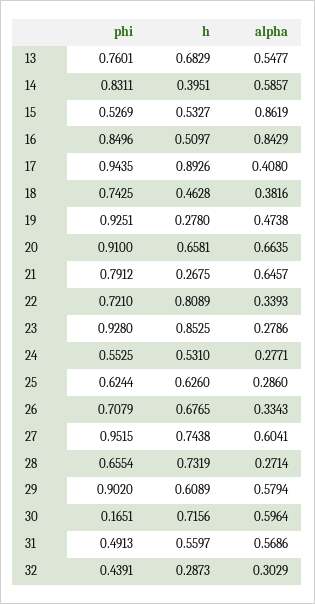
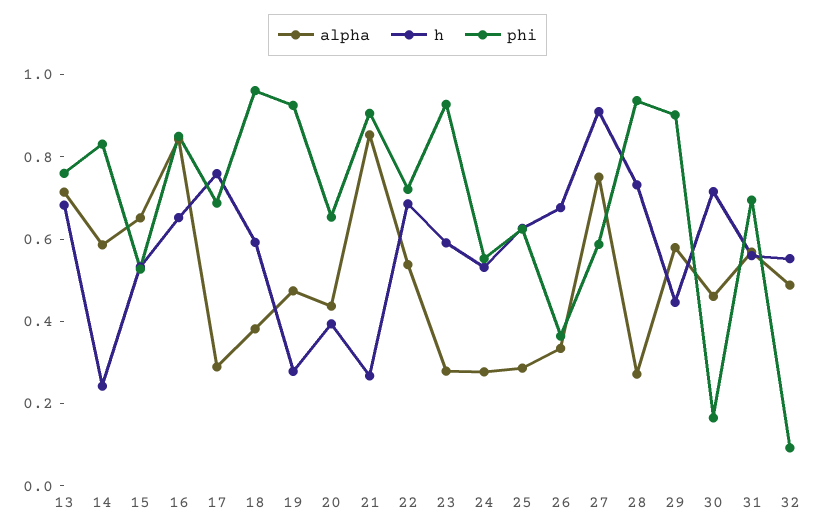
alpha, 13: 0.5477 -> 0.7
h, 14: 0.3951 -> 0.25
alpha, 15: 0.8619 -> 0.65
h, 16: 0.5097 -> 0.65
phi, 17: 0.9435 -> 0.7
h, 17: 0.8926 -> 0.75
alpha, 17: 0.408 -> 0.3
phi, 18: 0.7425 -> 0.95
h, 18: 0.4628 -> 0.6
phi, 20: 0.91 -> 0.65
h, 20: 0.6581 -> 0.4
alpha, 20: 0.6635 -> 0.45
phi, 21: 0.7912 -> 0.9
alpha, 21: 0.6457 -> 0.85
h, 22: 0.8089 -> 0.7
alpha, 22: 0.3393 -> 0.55
h, 23: 0.8525 -> 0.6
phi, 26: 0.7079 -> 0.35
phi, 27: 0.9515 -> 0.6
h, 27: 0.7438 -> 0.9
alpha, 27: 0.6041 -> 0.75
phi, 28: 0.6554 -> 0.95
h, 29: 0.6089 -> 0.45
alpha, 30: 0.5964 -> 0.45
phi, 31: 0.4913 -> 0.7
phi, 32: 0.4391 -> 0.1
h, 32: 0.2873 -> 0.55
alpha, 32: 0.3029 -> 0.5

